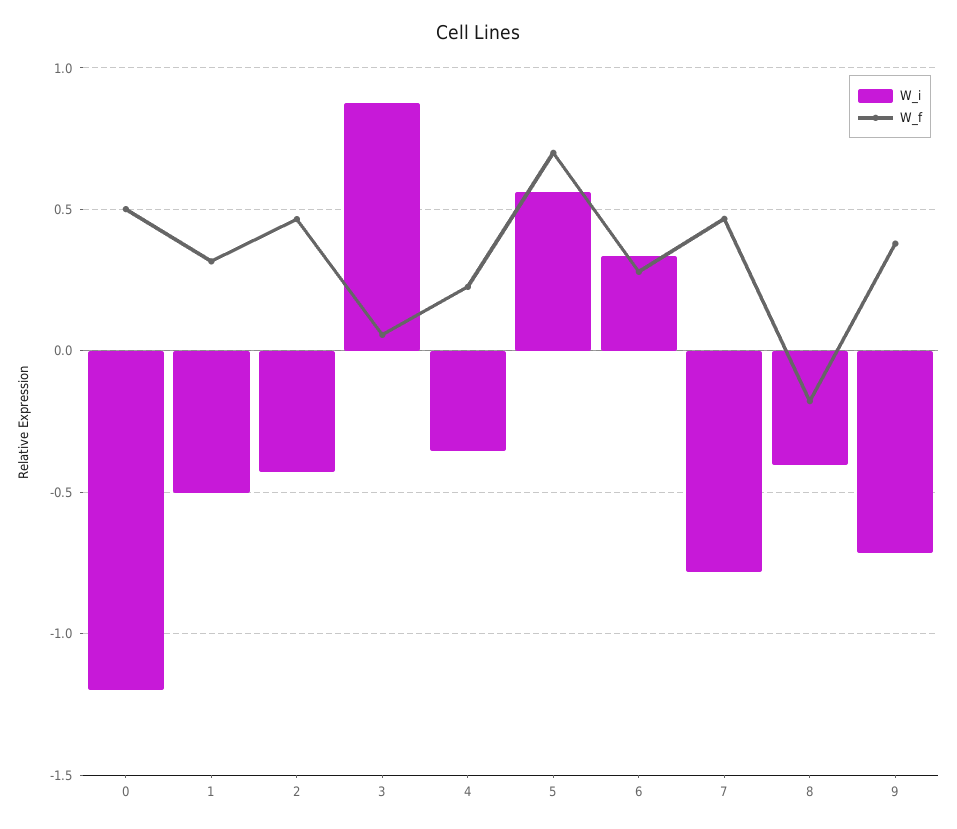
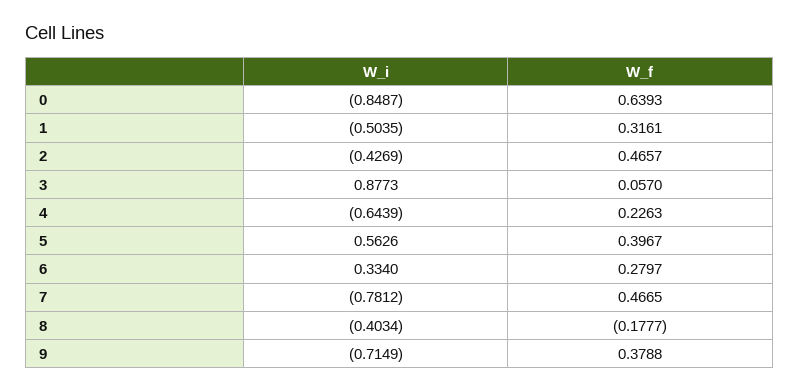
W_i, 0: -1.2 -> -0.8487
W_f, 0: 0.5 -> 0.6393
W_i, 4: -0.35 -> -0.6439
W_f, 5: 0.7 -> 0.3967

